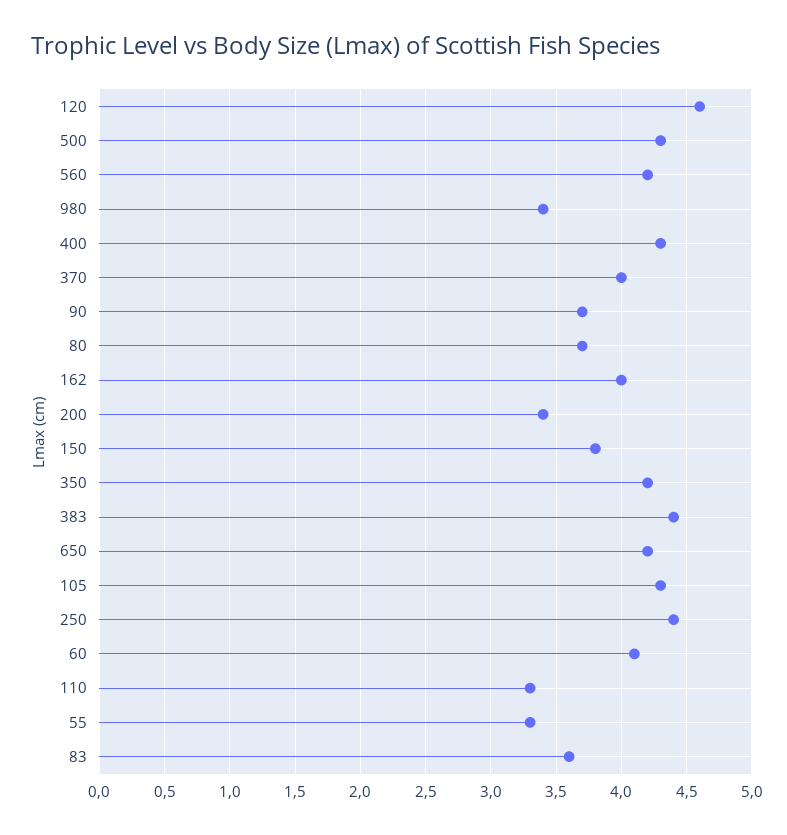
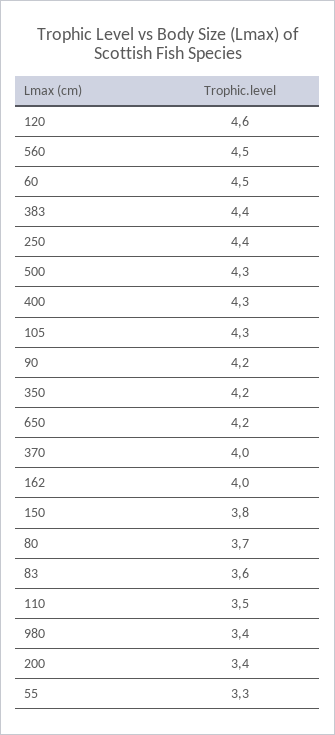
560: 4.2 -> 4.5
90: 3.7 -> 4.2
60: 4.1 -> 4.5
110: 3.3 -> 3.5

